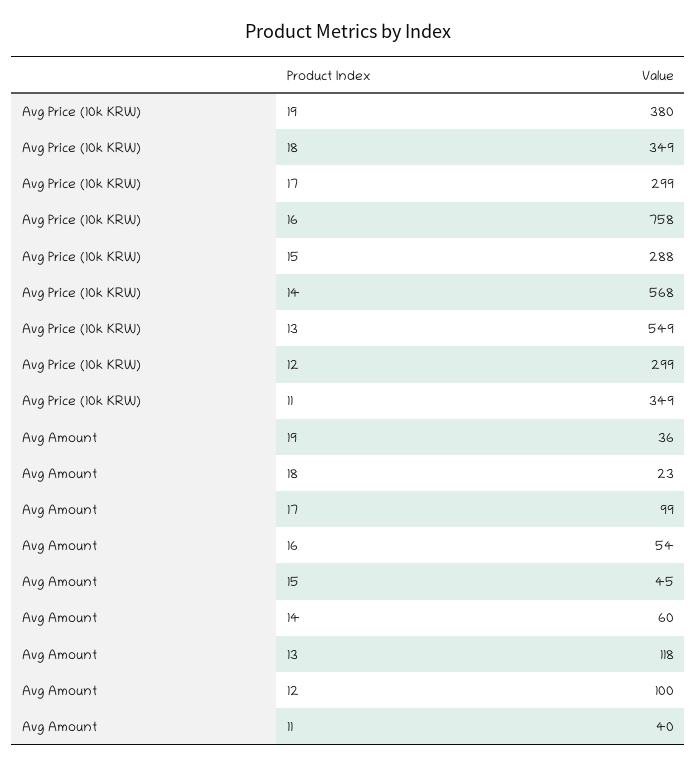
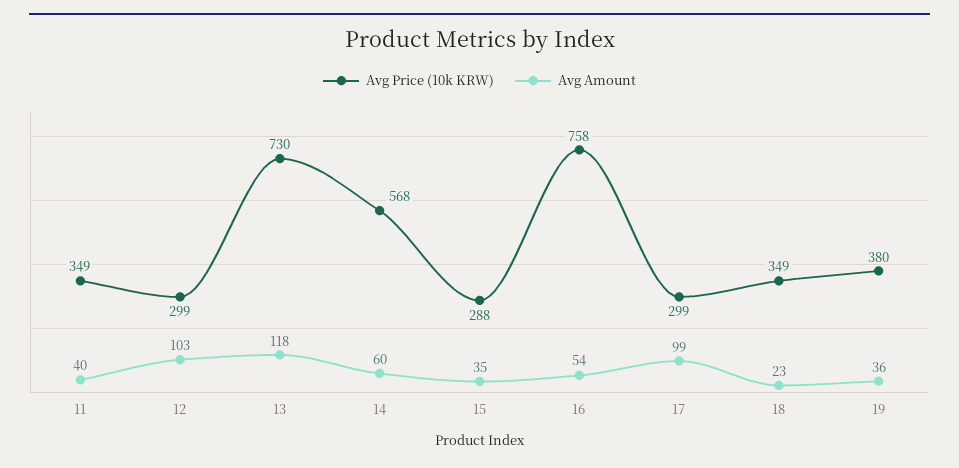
Avg Price (10k KRW), 13: 549 -> 730
Avg Amount, 15: 45 -> 35
Avg Amount, 12: 100 -> 103

